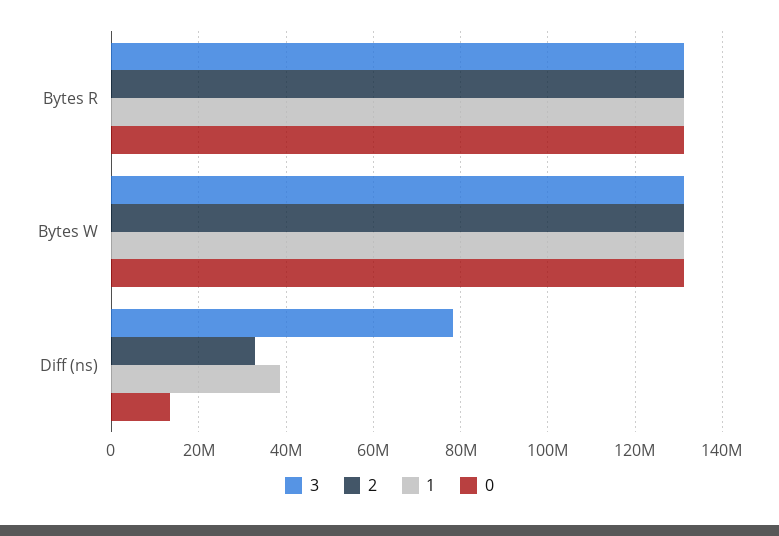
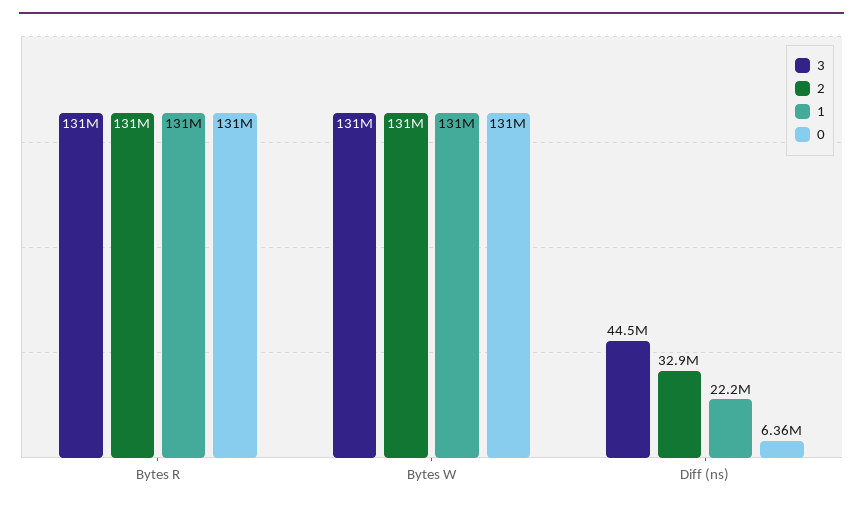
3, Diff (ns): 78000000 -> 44500000
1, Diff (ns): 38000000 -> 22200000
0, Diff (ns): 14000000 -> 6360000

